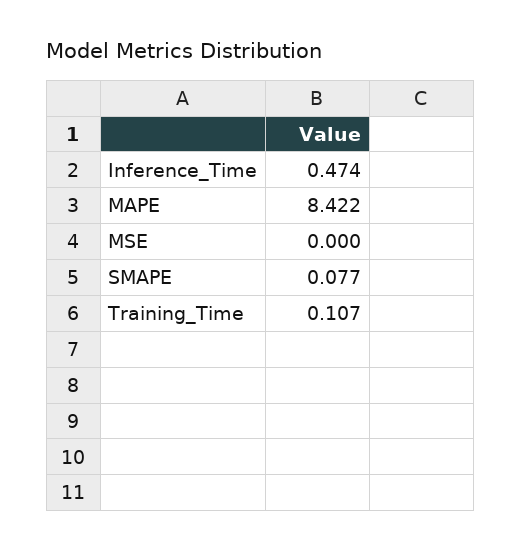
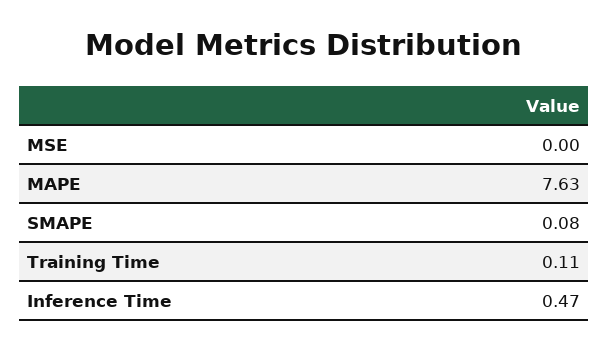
MAPE: 8.422 -> 7.63

